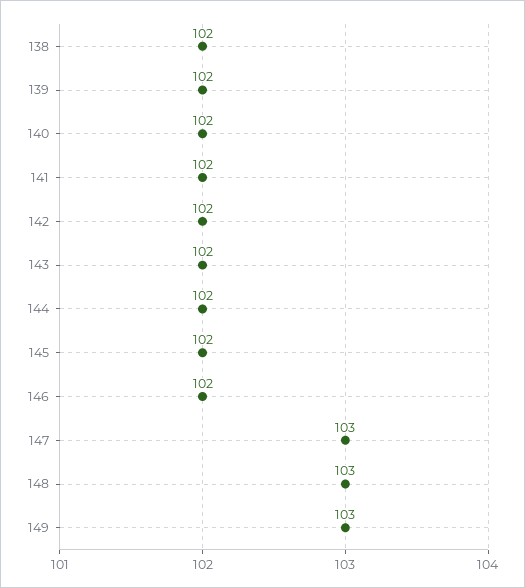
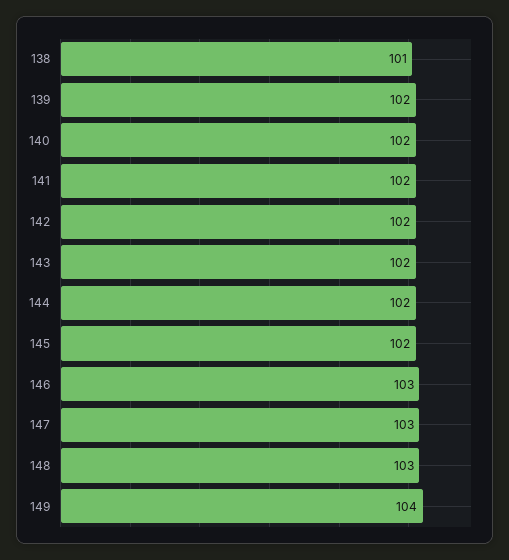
138: 102 -> 101
146: 102 -> 103
149: 103 -> 104

